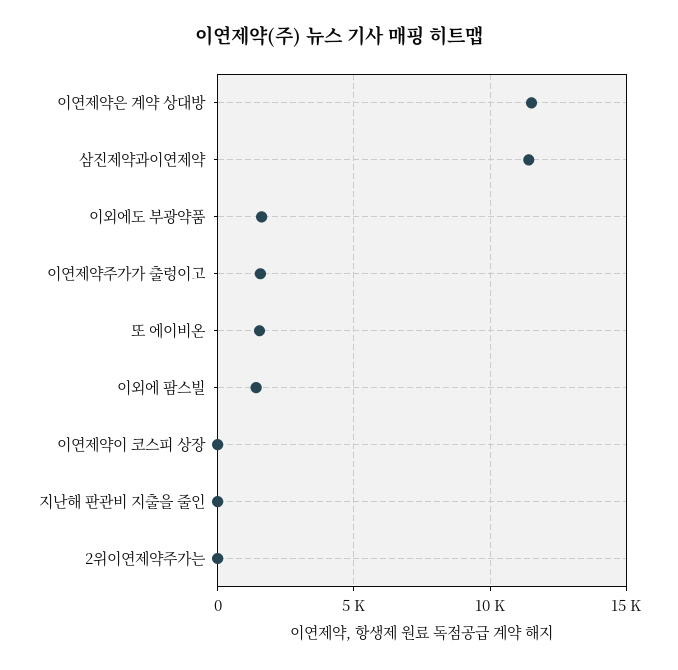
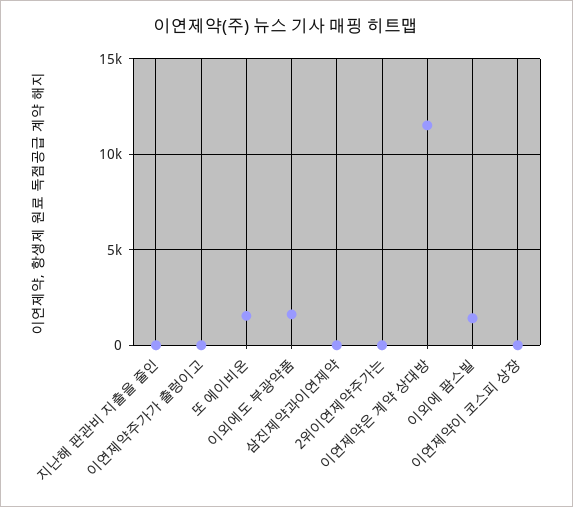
삼진제약과이연제약: 11500 -> 0
이연제약주가가 출렁이고: 1500 -> 0

